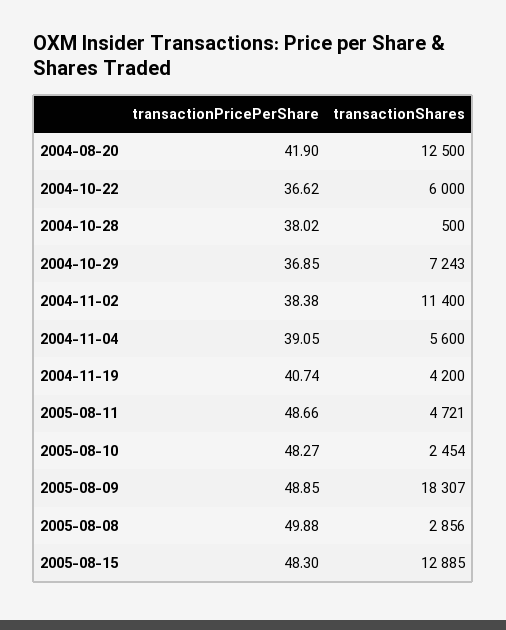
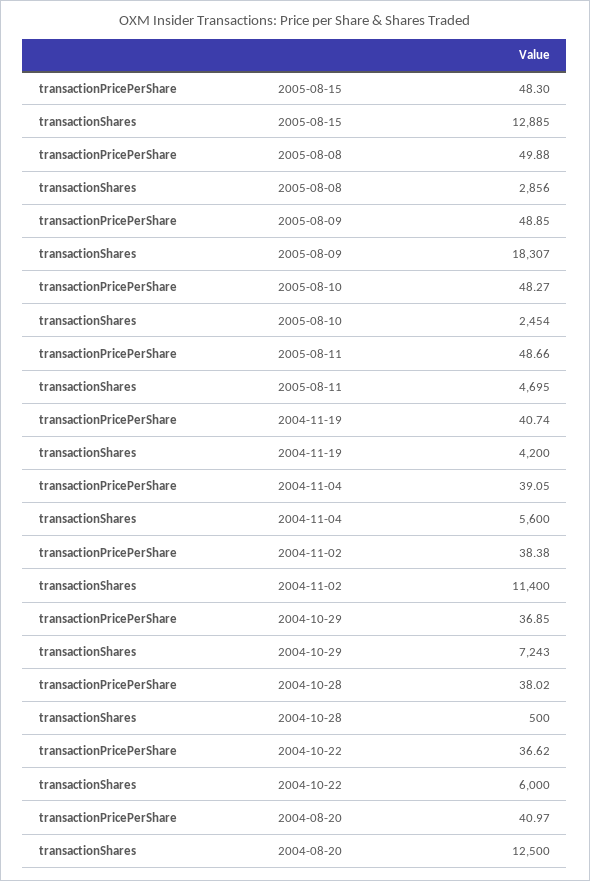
transactionPricePerShare, 2004-08-20: 41.9 -> 40.97
transactionShares, 2005-08-11: 4721 -> 4695

